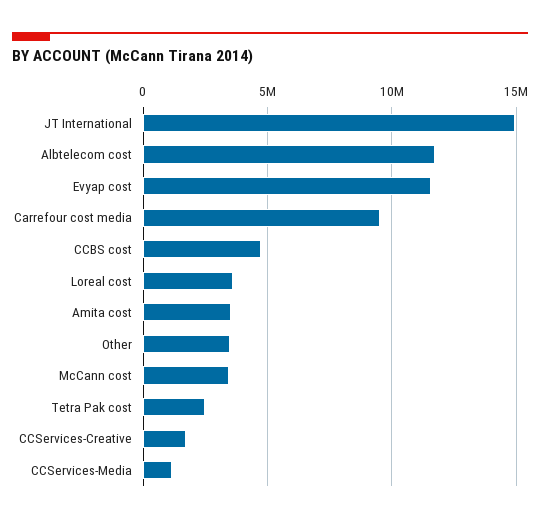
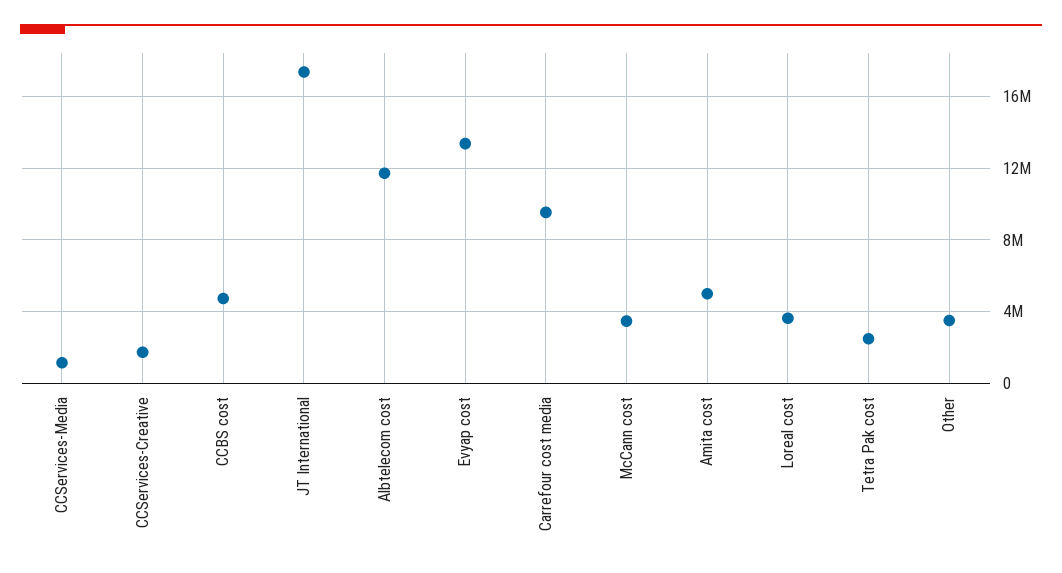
JT International: 15000000 -> 17500000
Evyap cost: 11500000 -> 13500000
Amita cost: 3500000 -> 5000000

